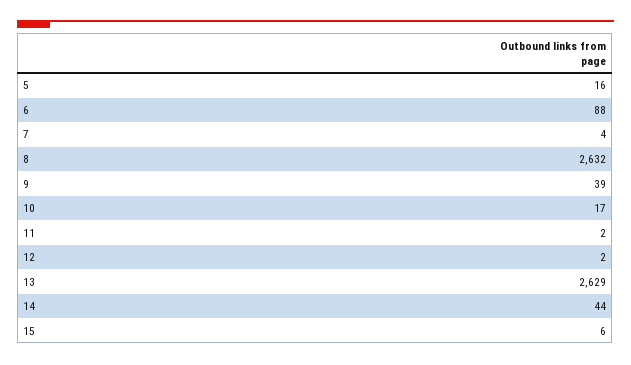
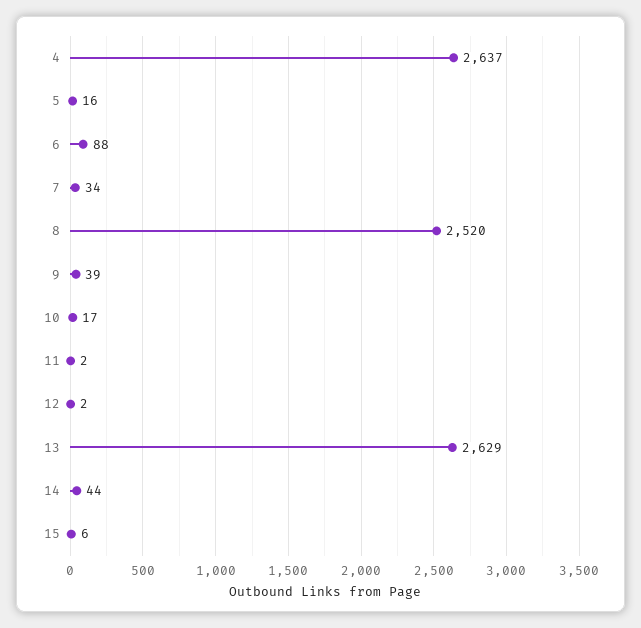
7: 4 -> 34
8: 2632 -> 2520
4: none -> 2637

